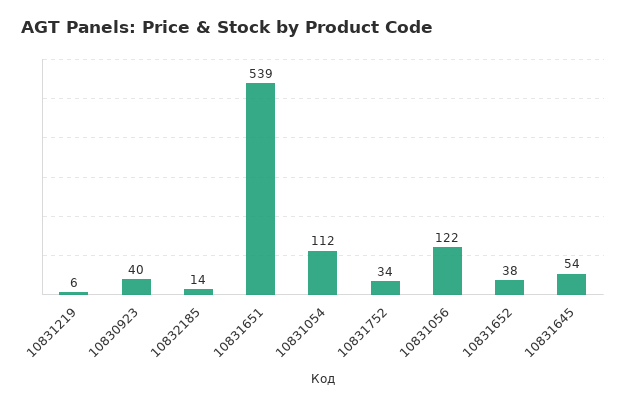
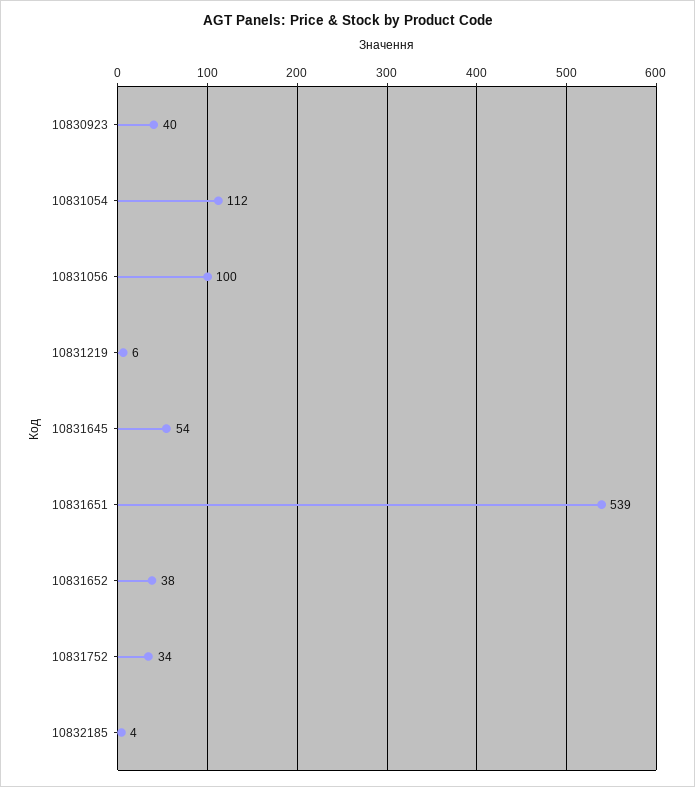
10832185: 14 -> 4
10831056: 122 -> 100

